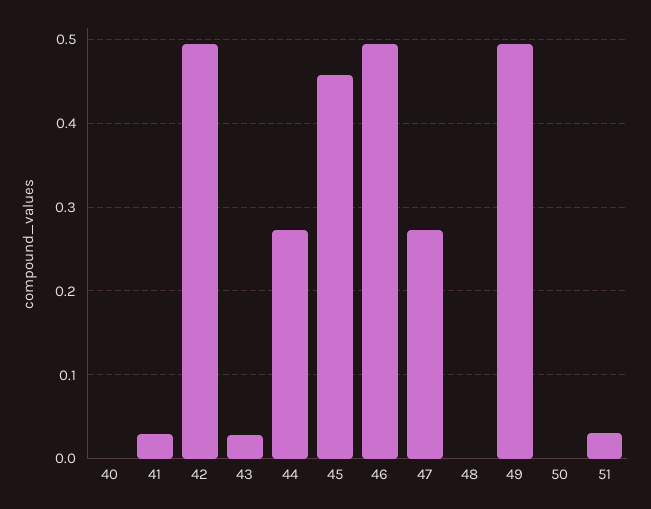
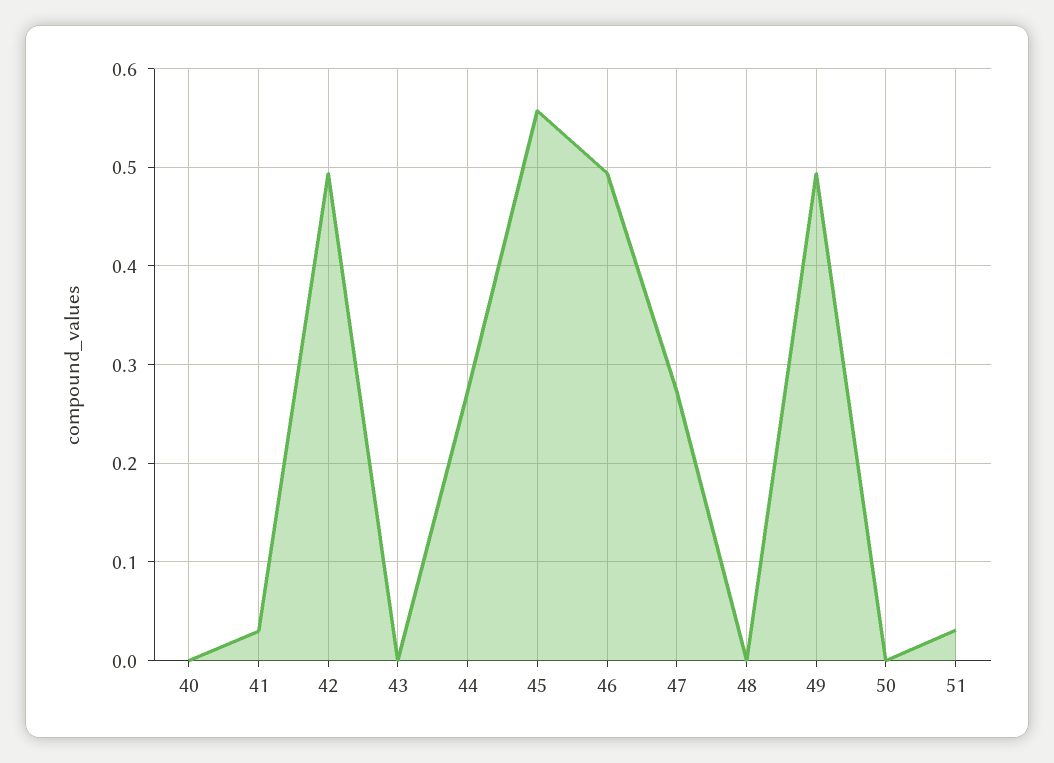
43: 0.03 -> 0
45: 0.46 -> 0.56

